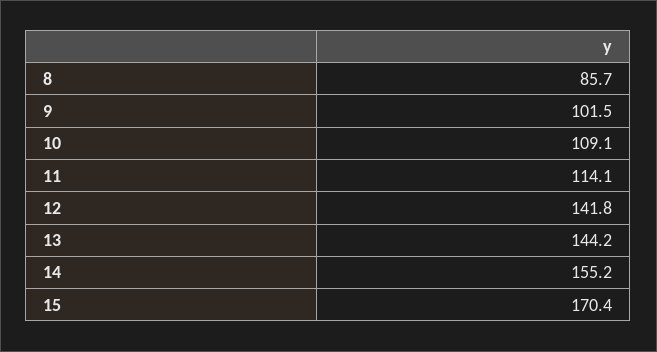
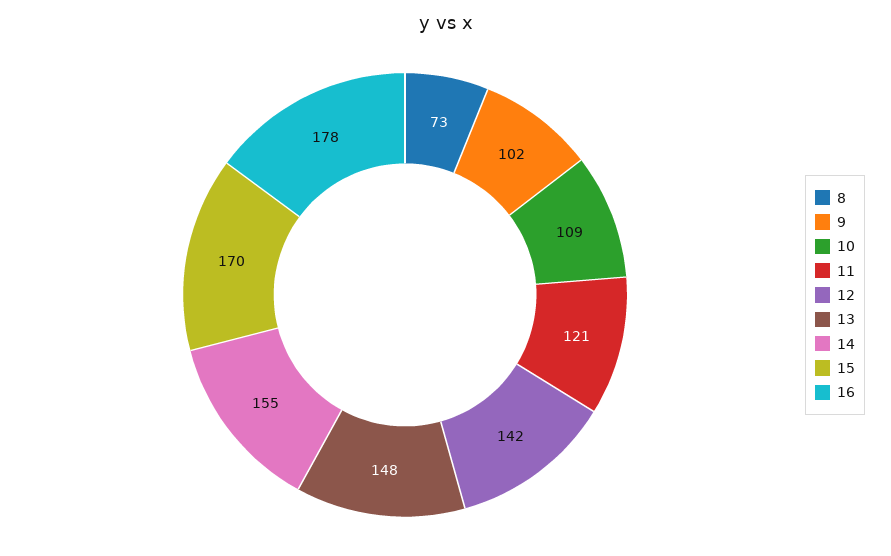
8: 85.7 -> 73
11: 114.1 -> 121
13: 144.2 -> 148
16: none -> 178

